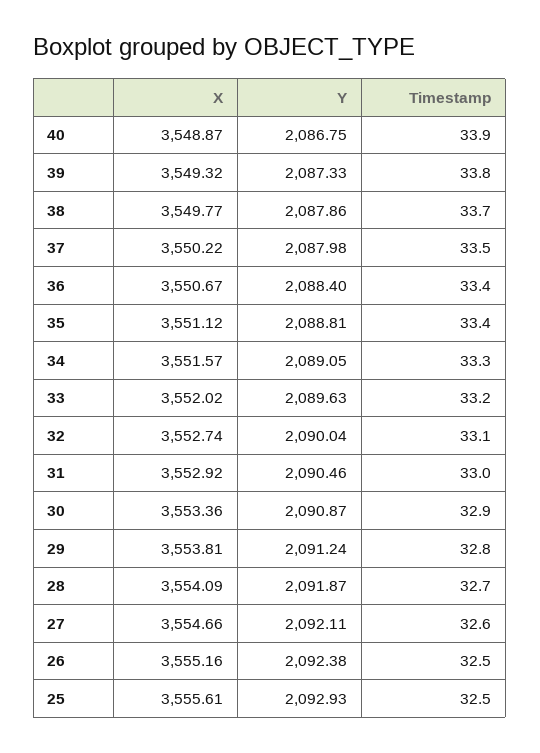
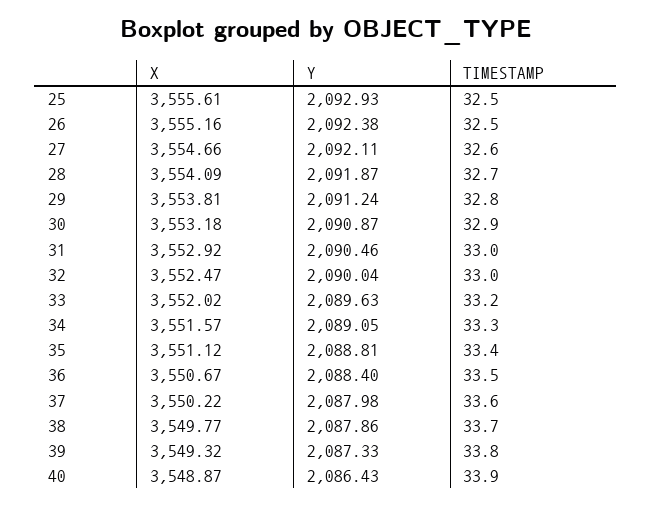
Y, 40: 2086.75 -> 2086.43
Timestamp, 37: 33.5 -> 33.6
Timestamp, 36: 33.4 -> 33.5
X, 32: 3552.74 -> 3552.47
Timestamp, 32: 33.1 -> 33
X, 30: 3553.36 -> 3553.18

